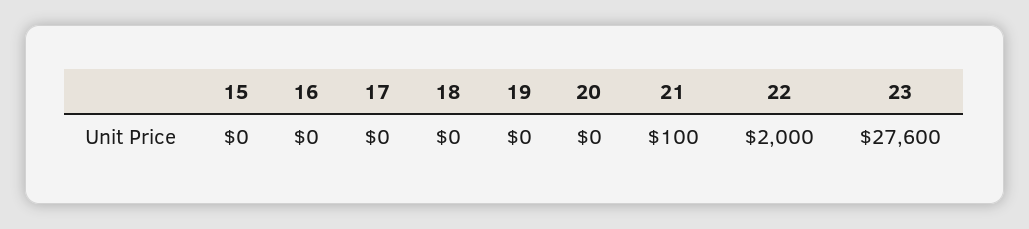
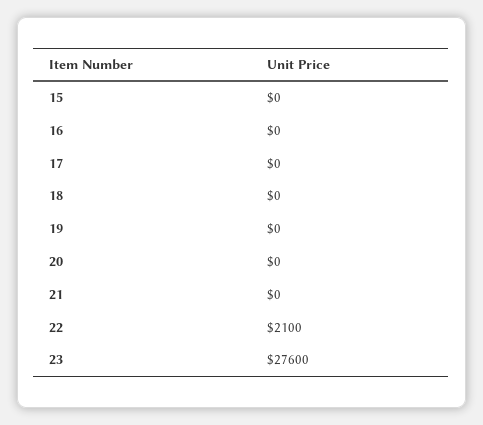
21: 100 -> 0
22: 2000 -> 2100

